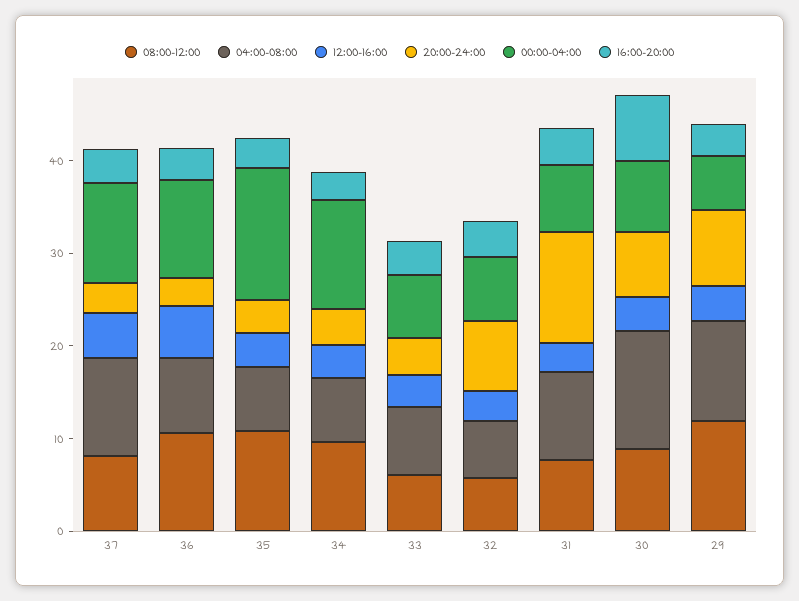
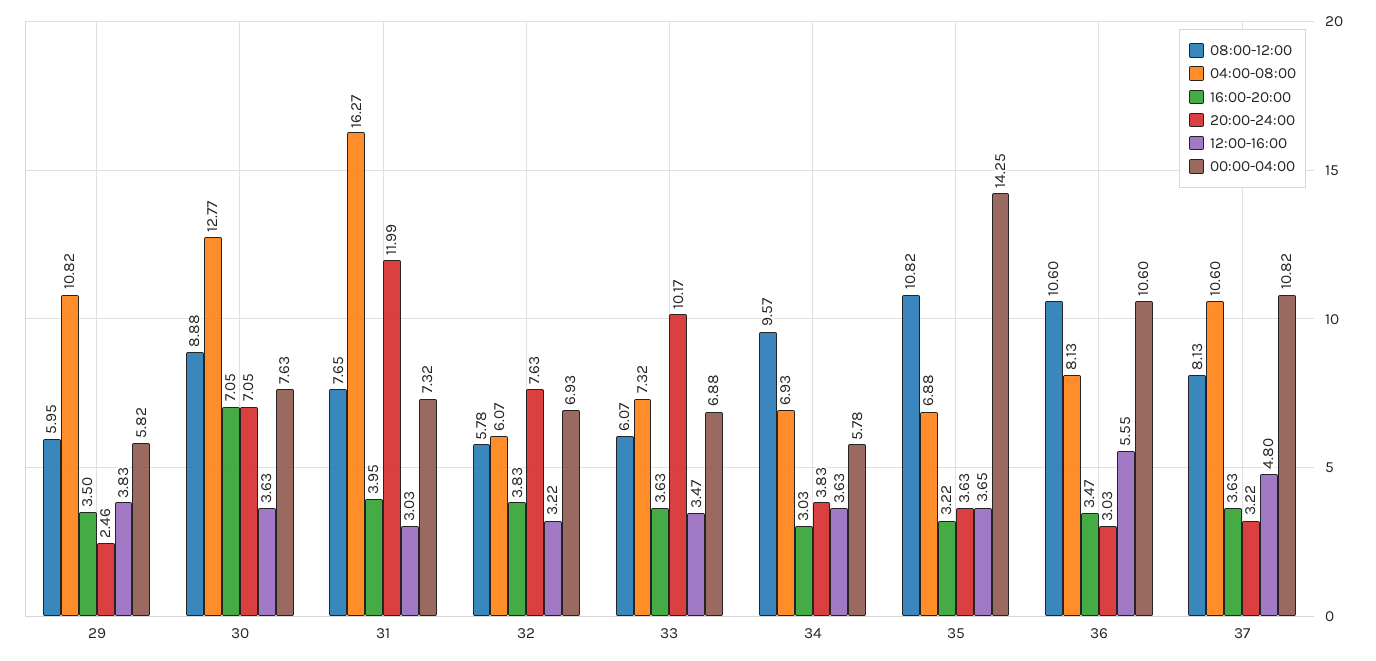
00:00-04:00, 34: 12 -> 5.78
20:00-24:00, 33: 4 -> 10.17
04:00-08:00, 31: 10 -> 16.27
08:00-12:00, 29: 12 -> 5.95
20:00-24:00, 29: 8 -> 2.46

